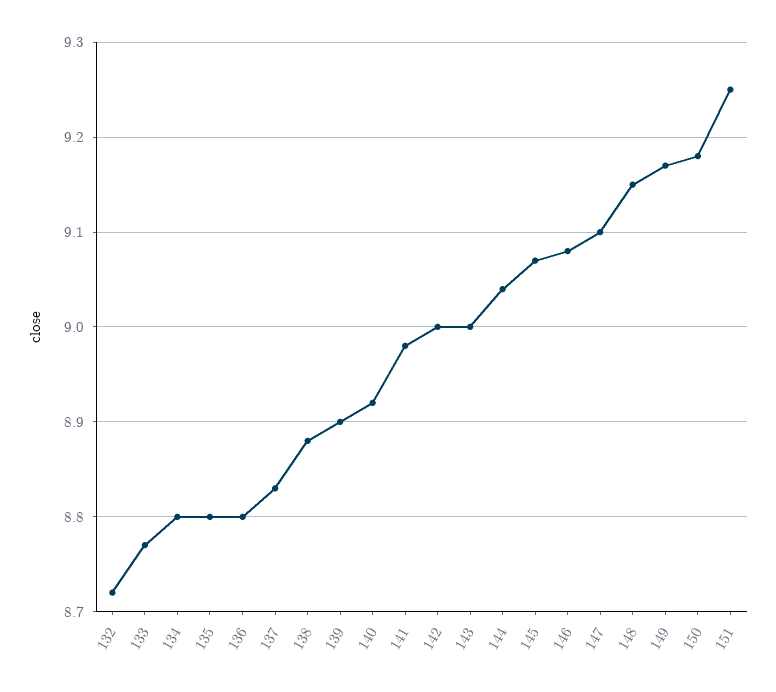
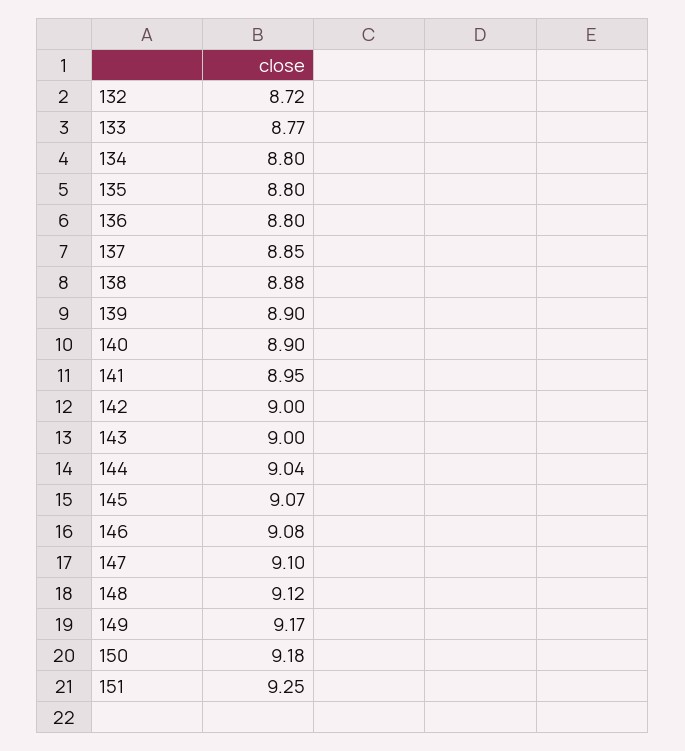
137: 8.83 -> 8.85
140: 8.92 -> 8.9
141: 8.98 -> 8.95
148: 9.15 -> 9.12

